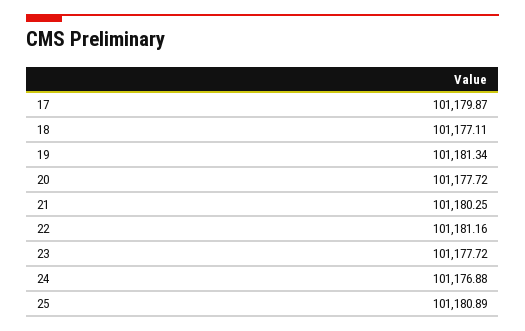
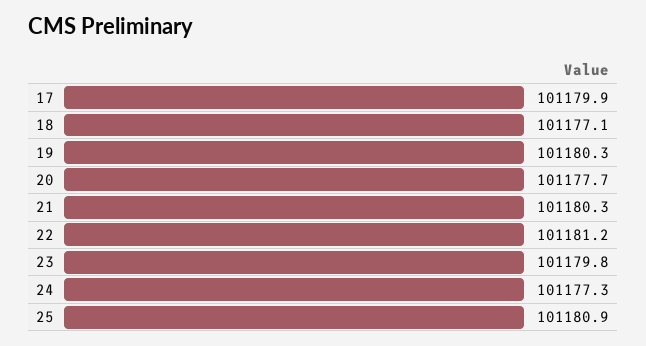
19: 101181.34 -> 101180.3
23: 101177.72 -> 101179.8
24: 101176.88 -> 101177.3

